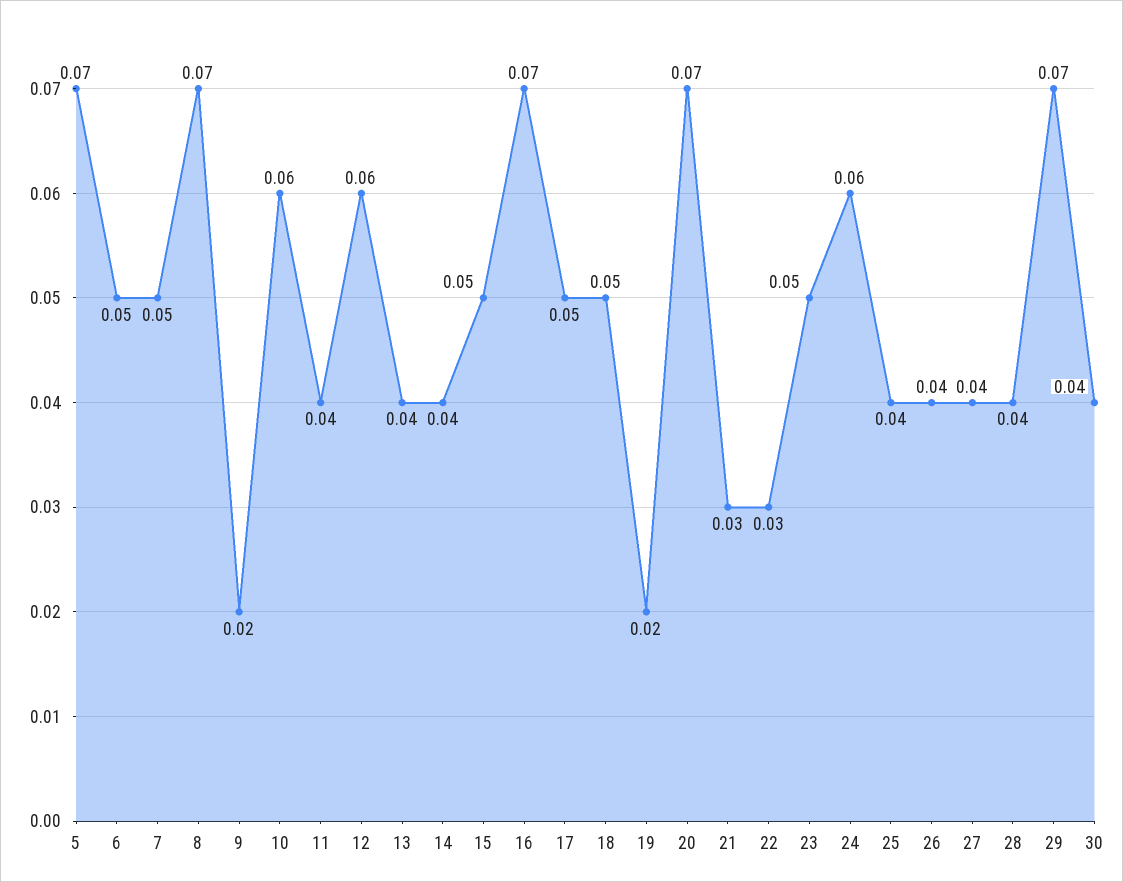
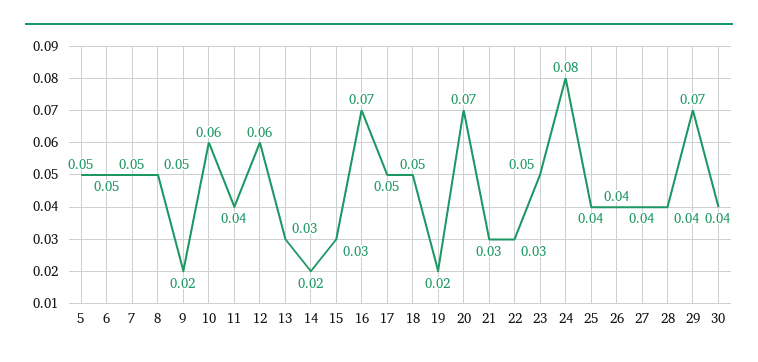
5: 0.07 -> 0.05
8: 0.07 -> 0.05
13: 0.04 -> 0.03
14: 0.04 -> 0.02
15: 0.05 -> 0.03
24: 0.06 -> 0.08

